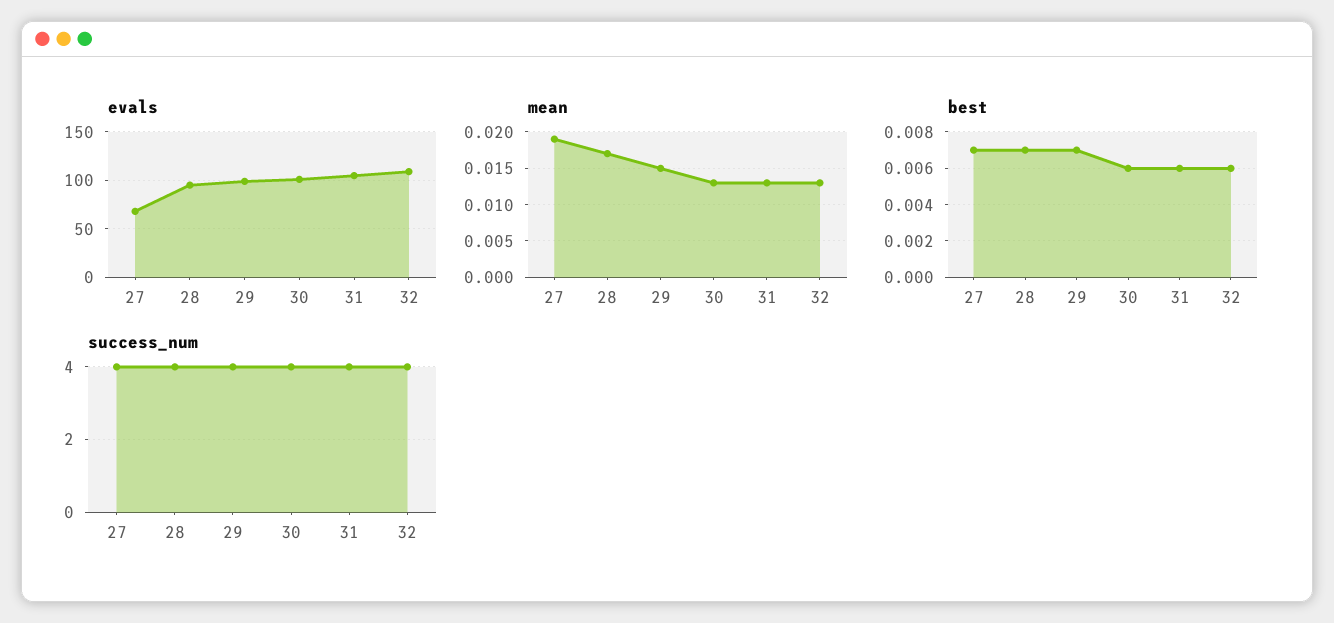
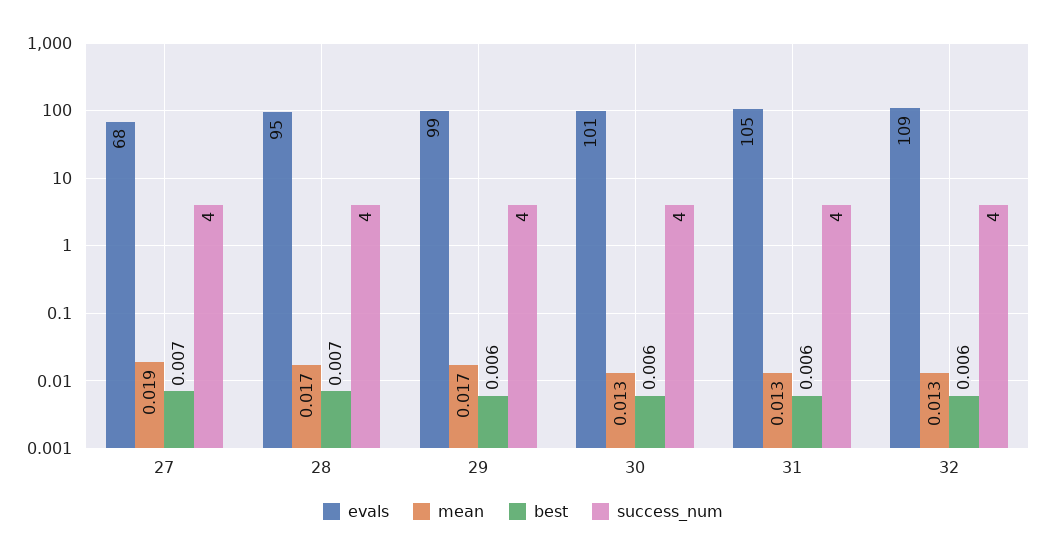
mean, 29: 0.015 -> 0.017
best, 29: 0.007 -> 0.006

